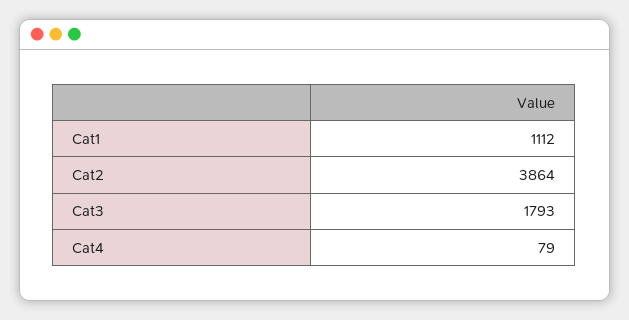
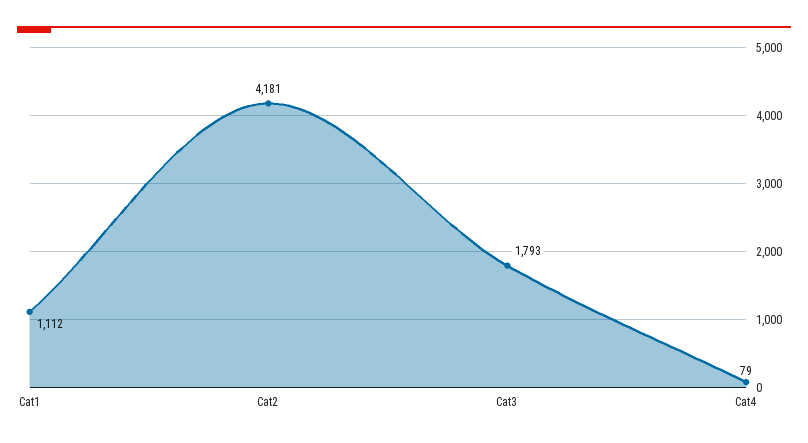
Cat2: 3864 -> 4181

